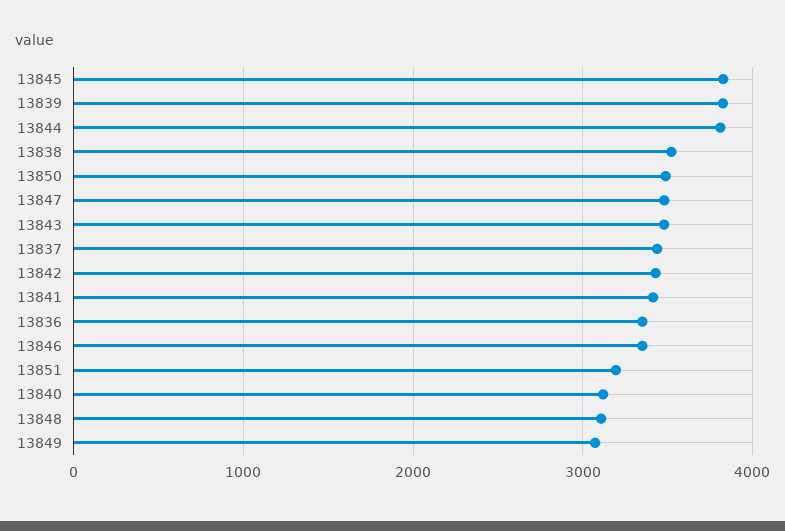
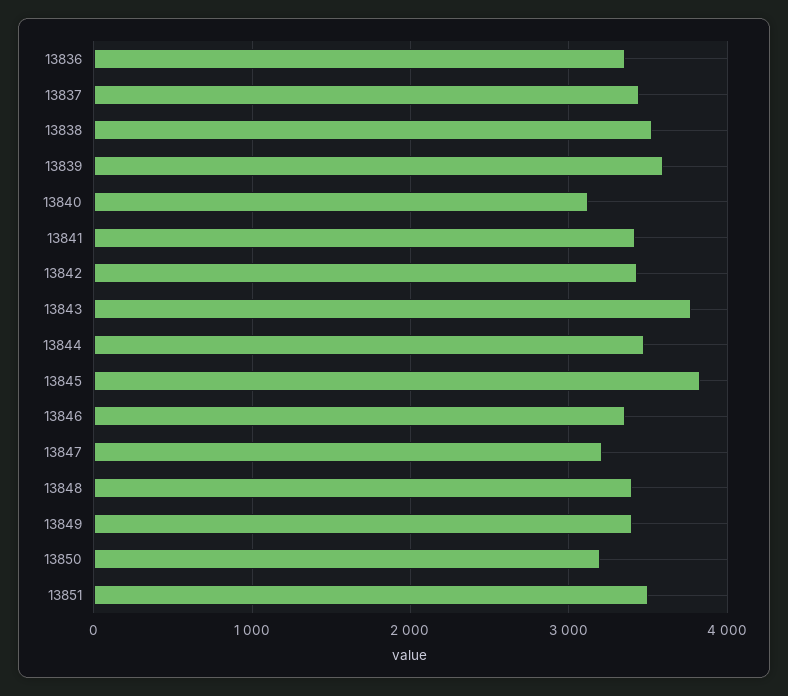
13839: 3800 -> 3600
13844: 3800 -> 3500
13850: 3500 -> 3200
13847: 3500 -> 3200
13843: 3500 -> 3800
13851: 3200 -> 3500
13848: 3100 -> 3400
13849: 3100 -> 3400

